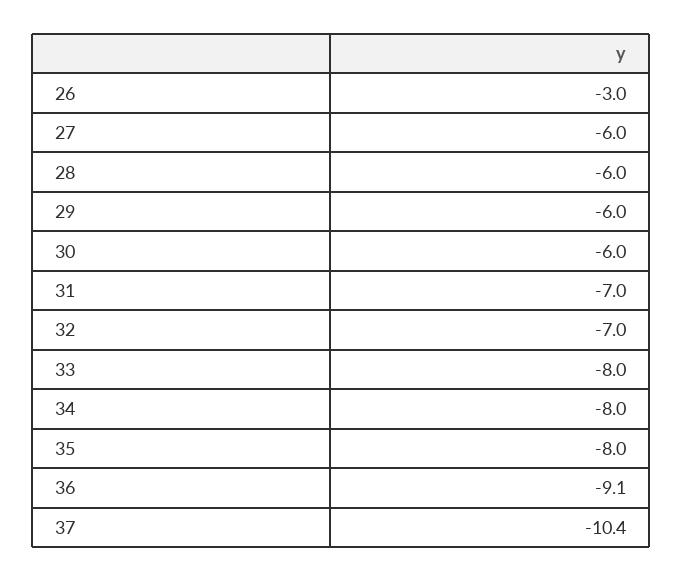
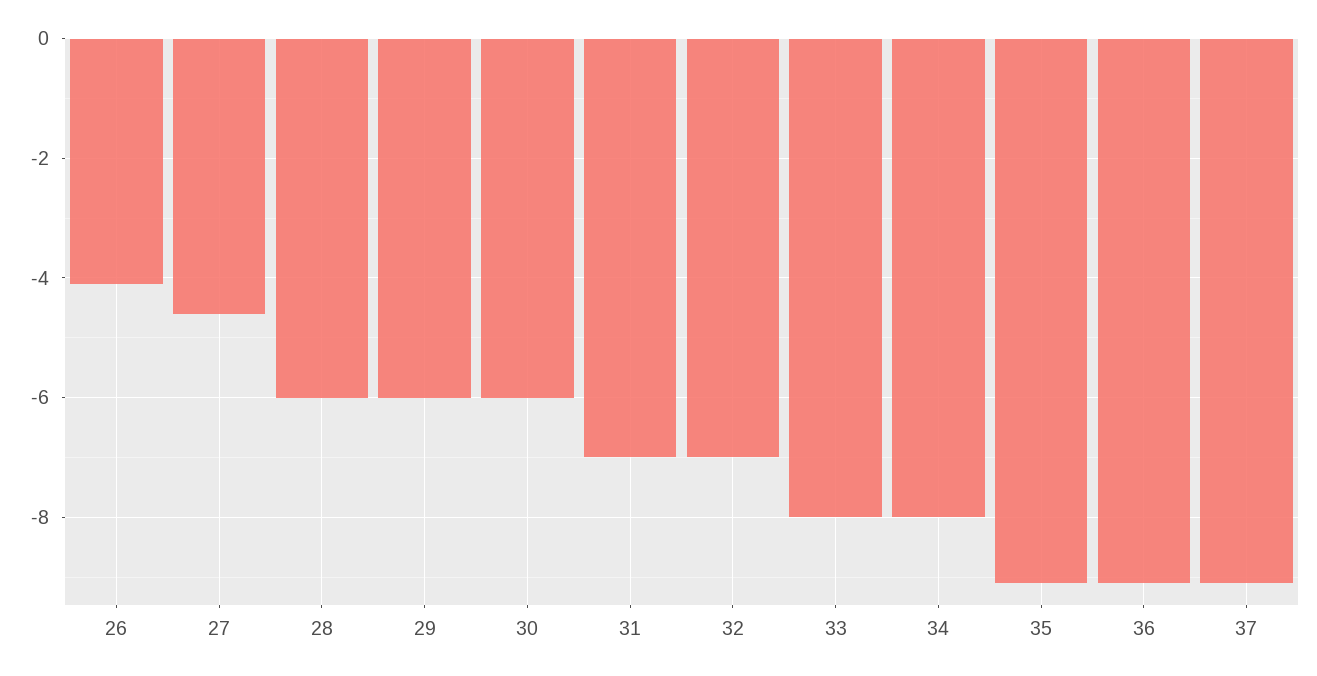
26: -3 -> -4
27: -6 -> -4.5
35: -8 -> -9
37: -10.4 -> -9

